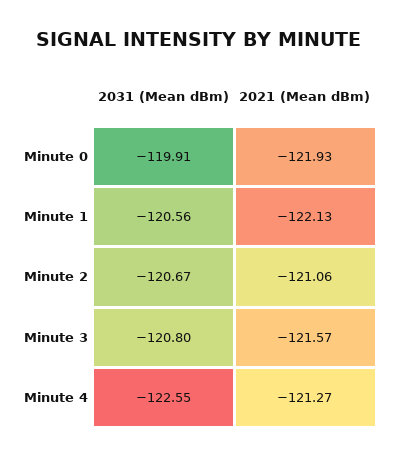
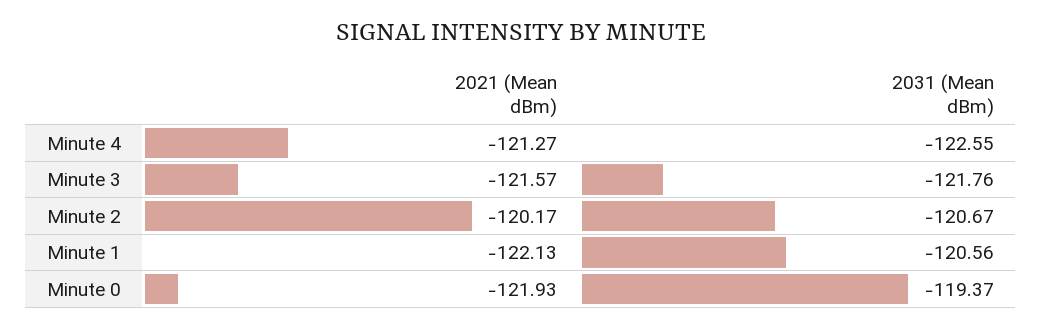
2031 (Mean dBm), Minute 0: -119.91 -> -119.37
2021 (Mean dBm), Minute 2: -121.06 -> -120.17
2031 (Mean dBm), Minute 3: -120.8 -> -121.76

